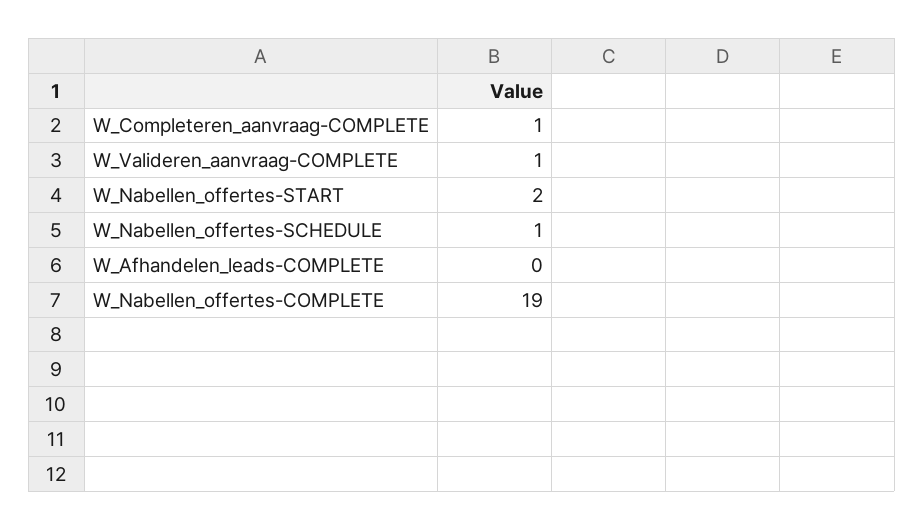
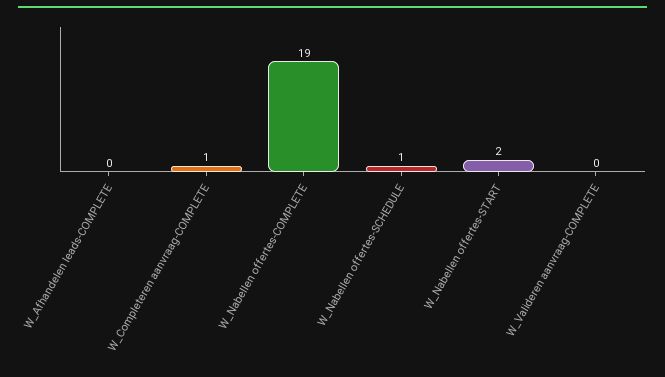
W_Valideren_aanvraag-COMPLETE: 1 -> 0

